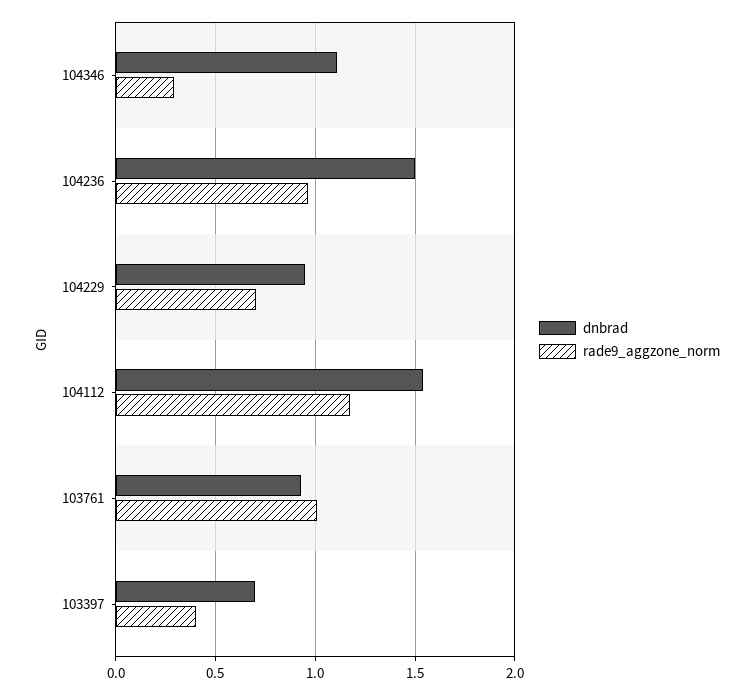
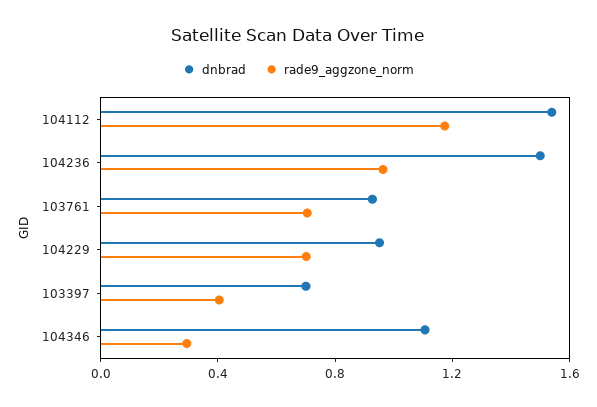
rade9_aggzone_norm, 103761: 1 -> 0.7

